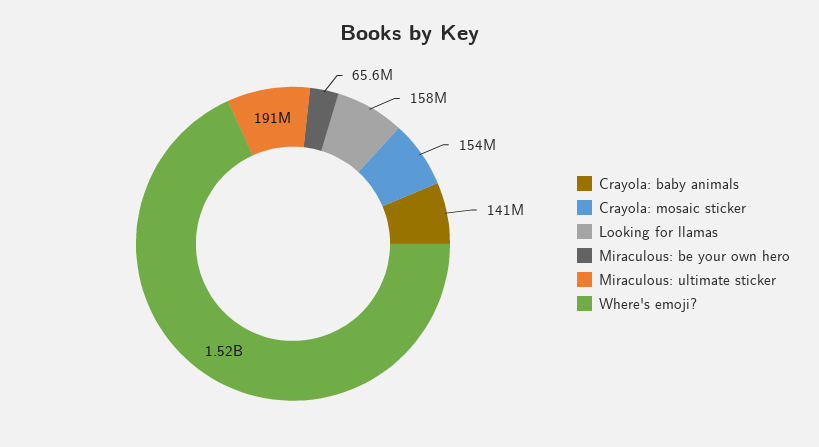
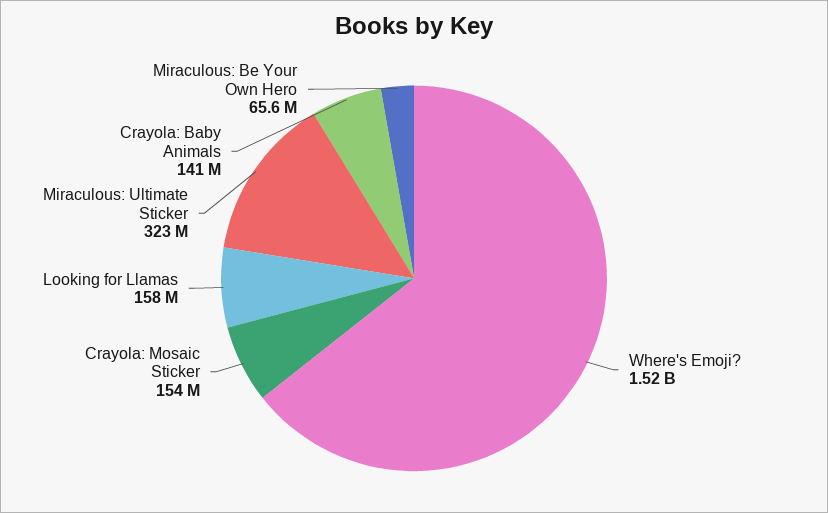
Miraculous: ultimate sticker: 191000000 -> 323000000

